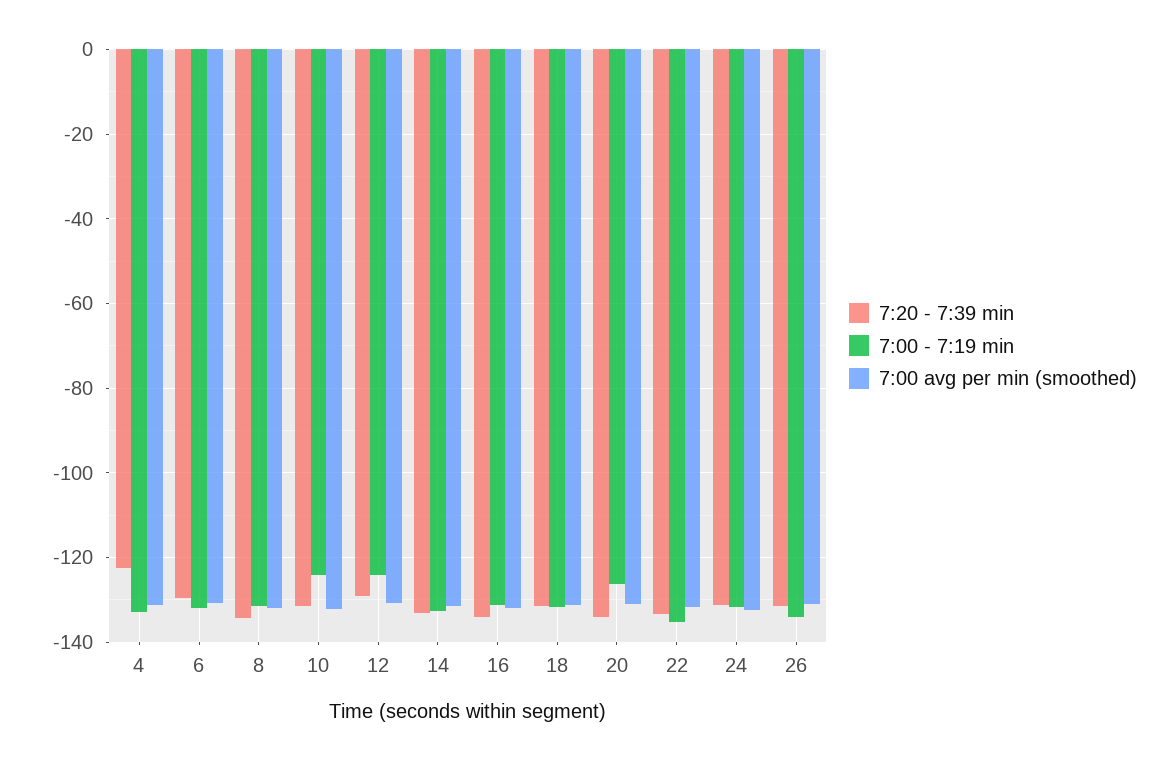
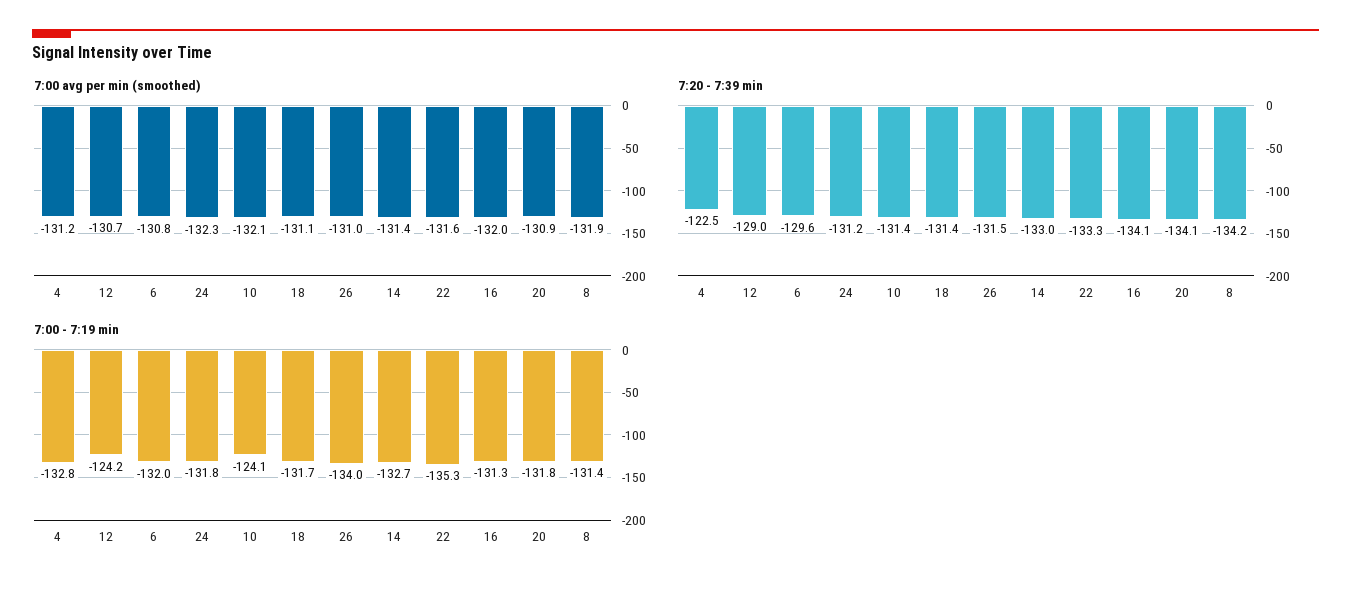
7:00 - 7:19 min, 20: -126 -> -131.8

